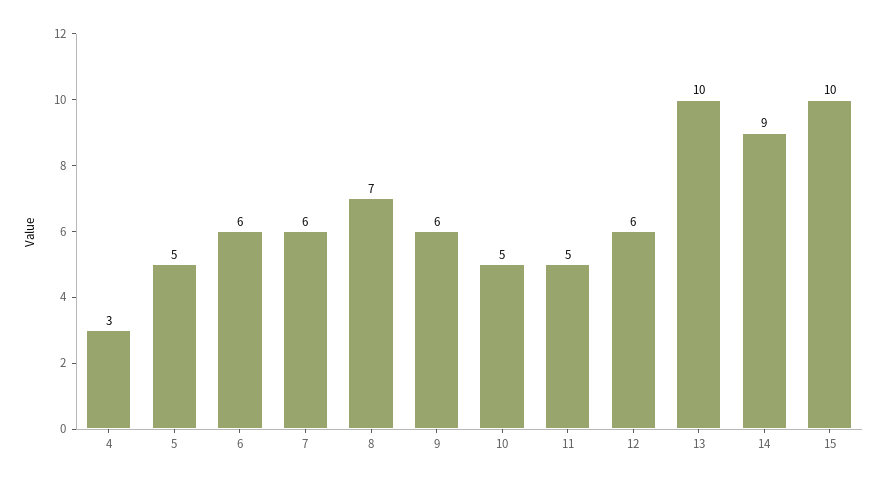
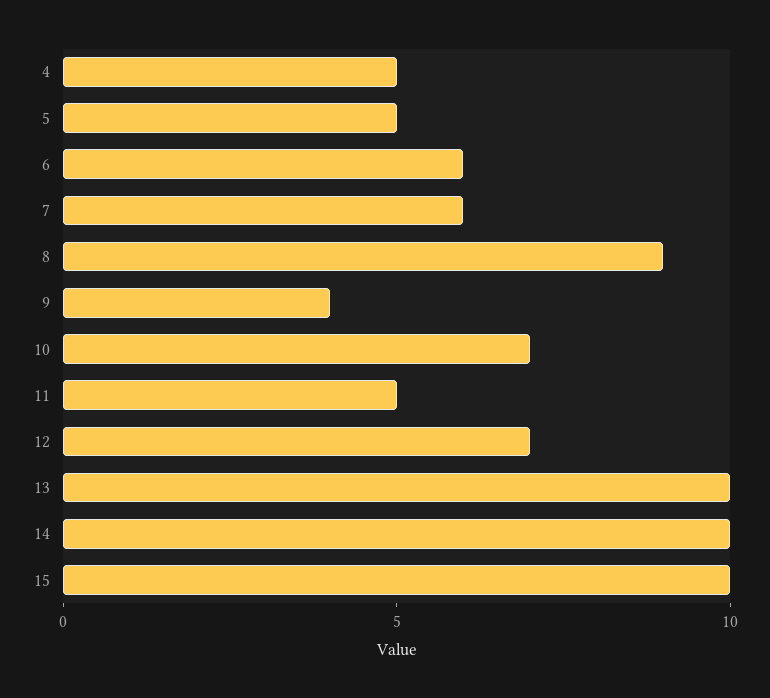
4: 3 -> 5
8: 7 -> 9
9: 6 -> 4
10: 5 -> 7
12: 6 -> 7
14: 9 -> 10

